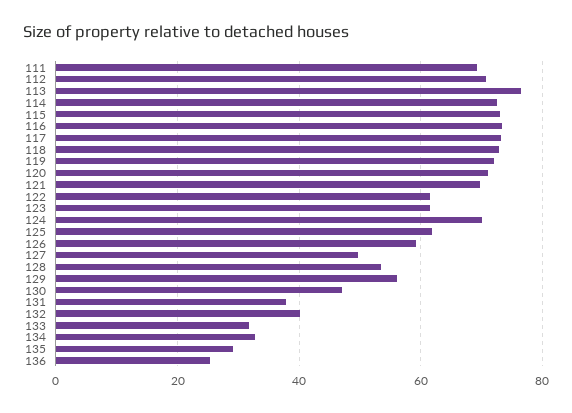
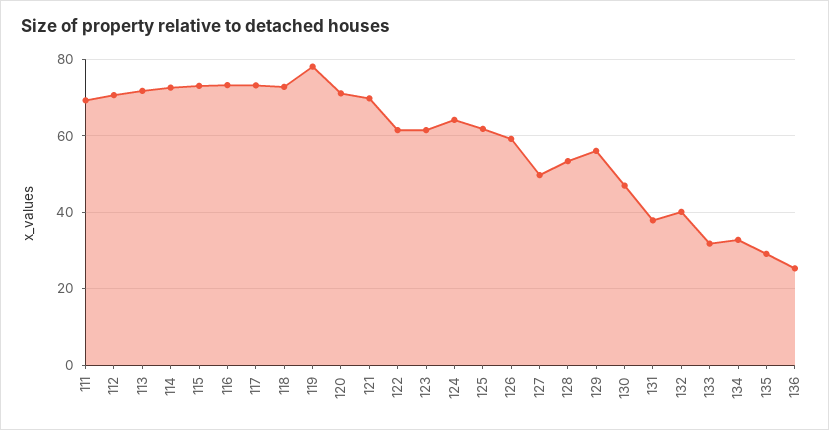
113: 76 -> 72
119: 72 -> 78
124: 70 -> 64

